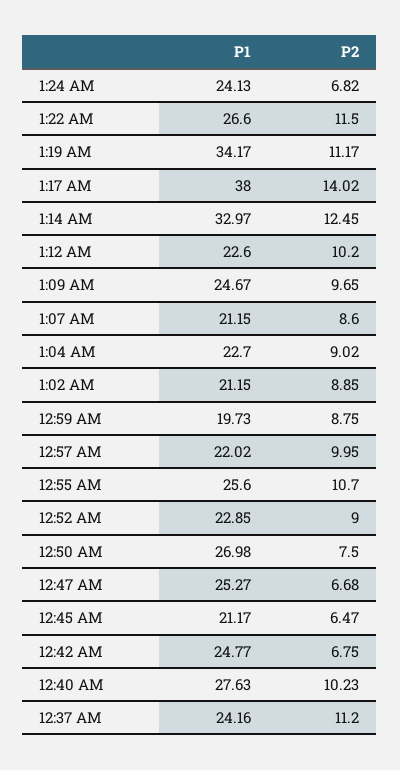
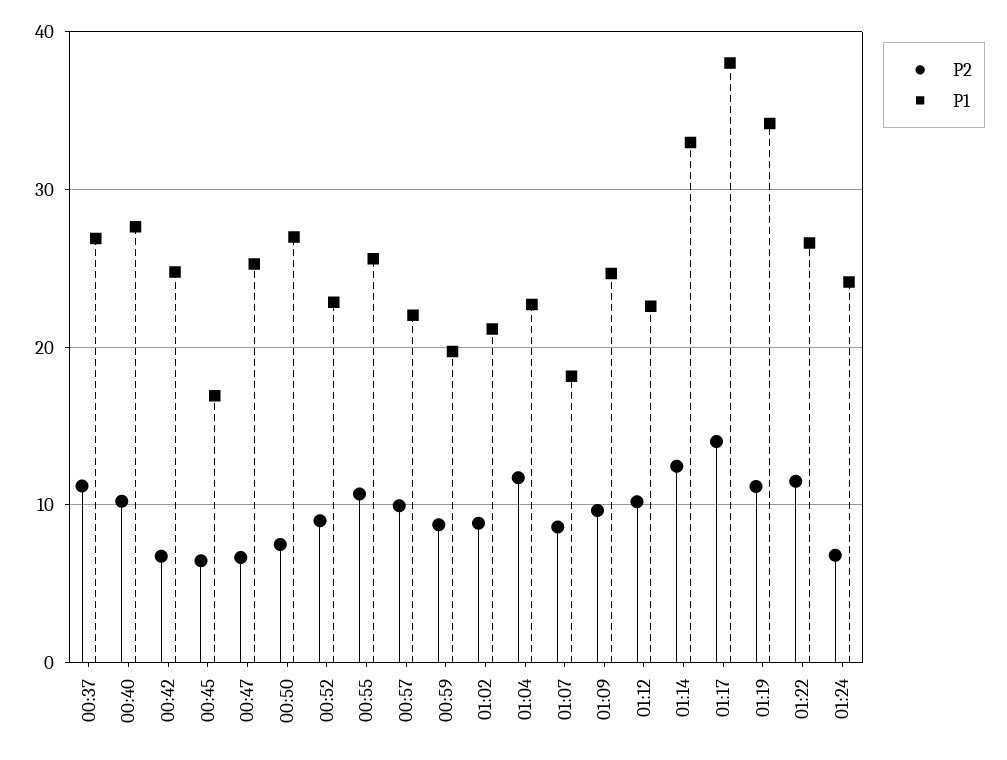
P1, 1:07 AM: 21.15 -> 18
P2, 1:04 AM: 9.02 -> 12
P1, 12:45 AM: 21.17 -> 17
P1, 12:37 AM: 24.16 -> 27

